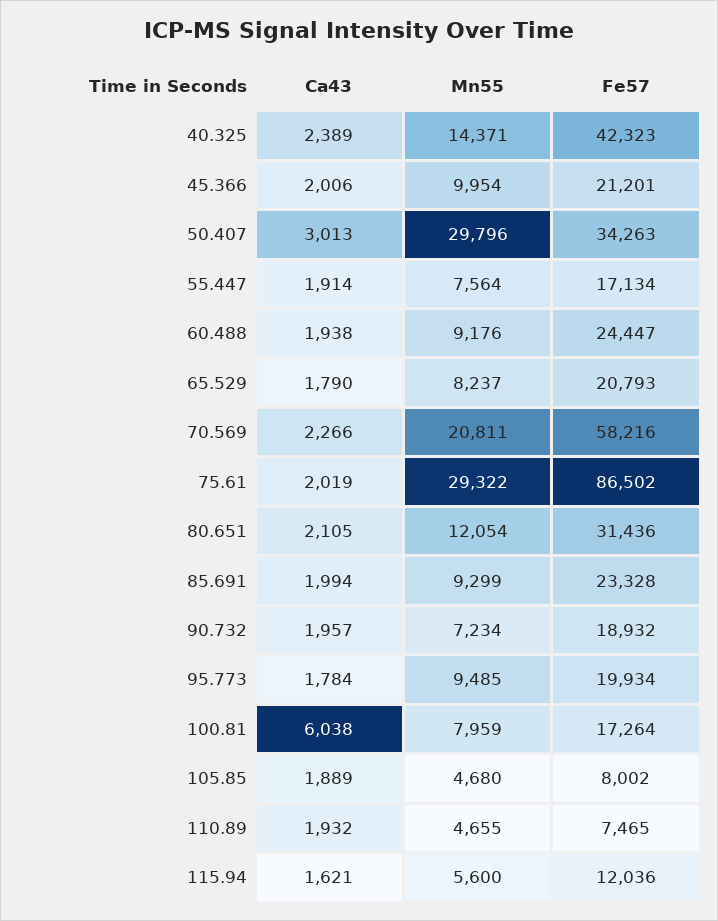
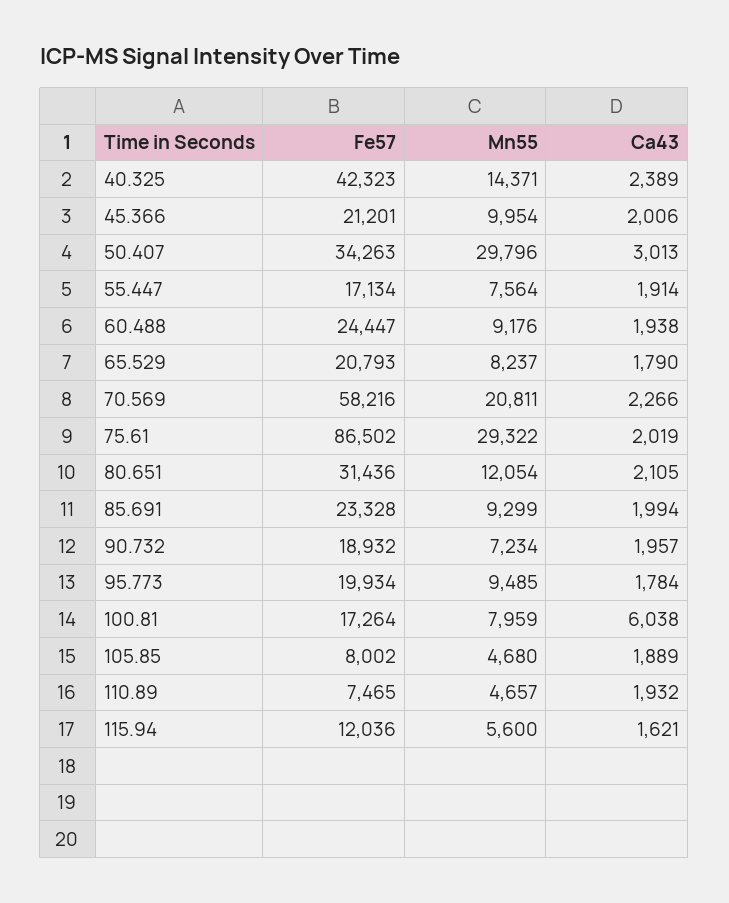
Mn55, 110.89: 4655 -> 4657

